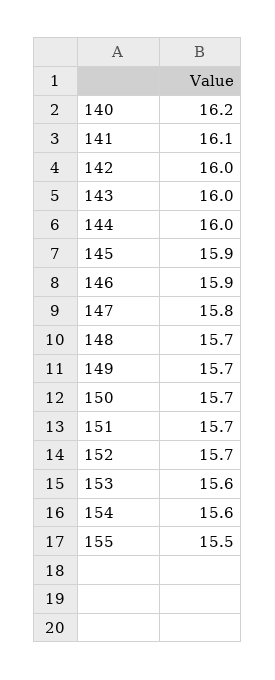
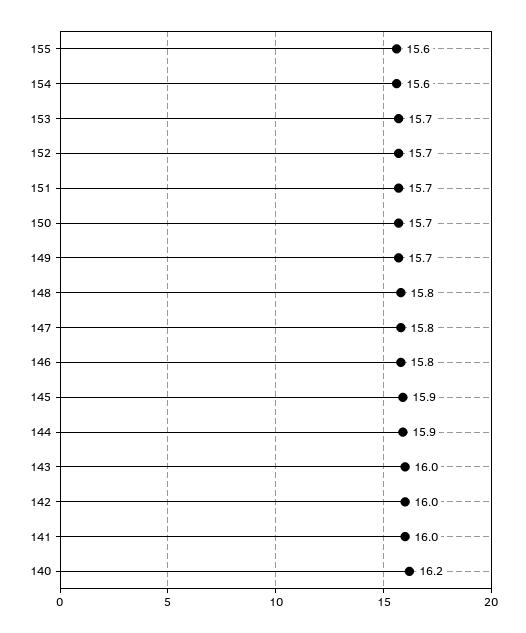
141: 16.1 -> 16
144: 16 -> 15.9
146: 15.9 -> 15.8
148: 15.7 -> 15.8
153: 15.6 -> 15.7
155: 15.5 -> 15.6

